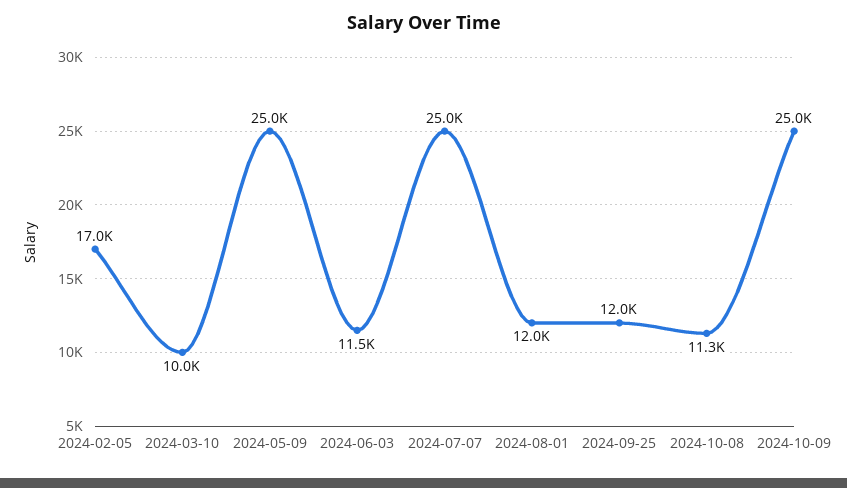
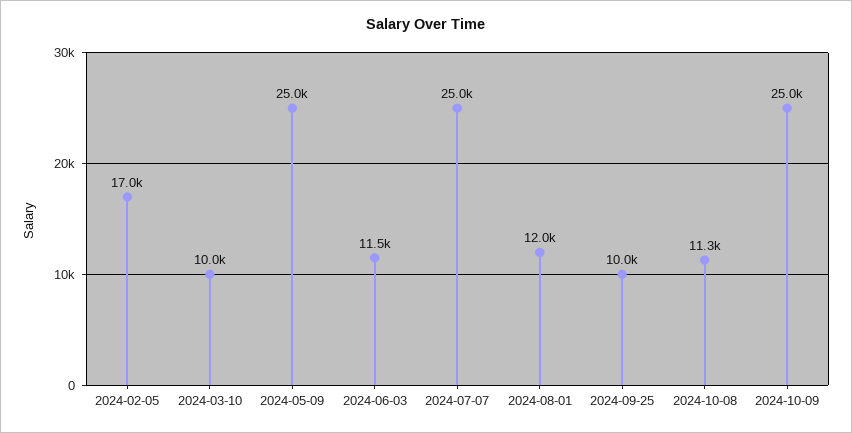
2024-09-25: 12000 -> 10000

